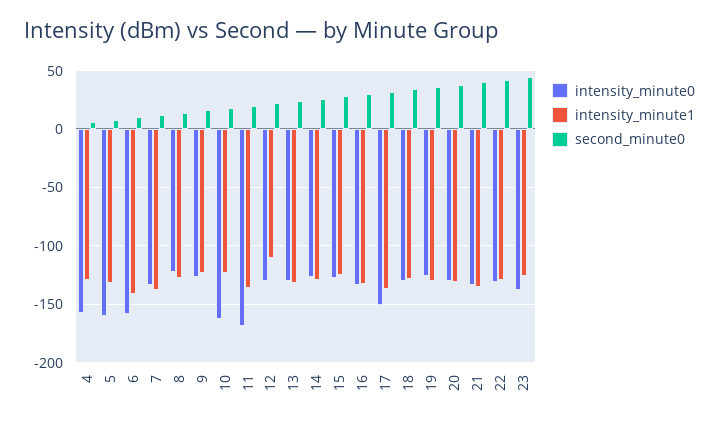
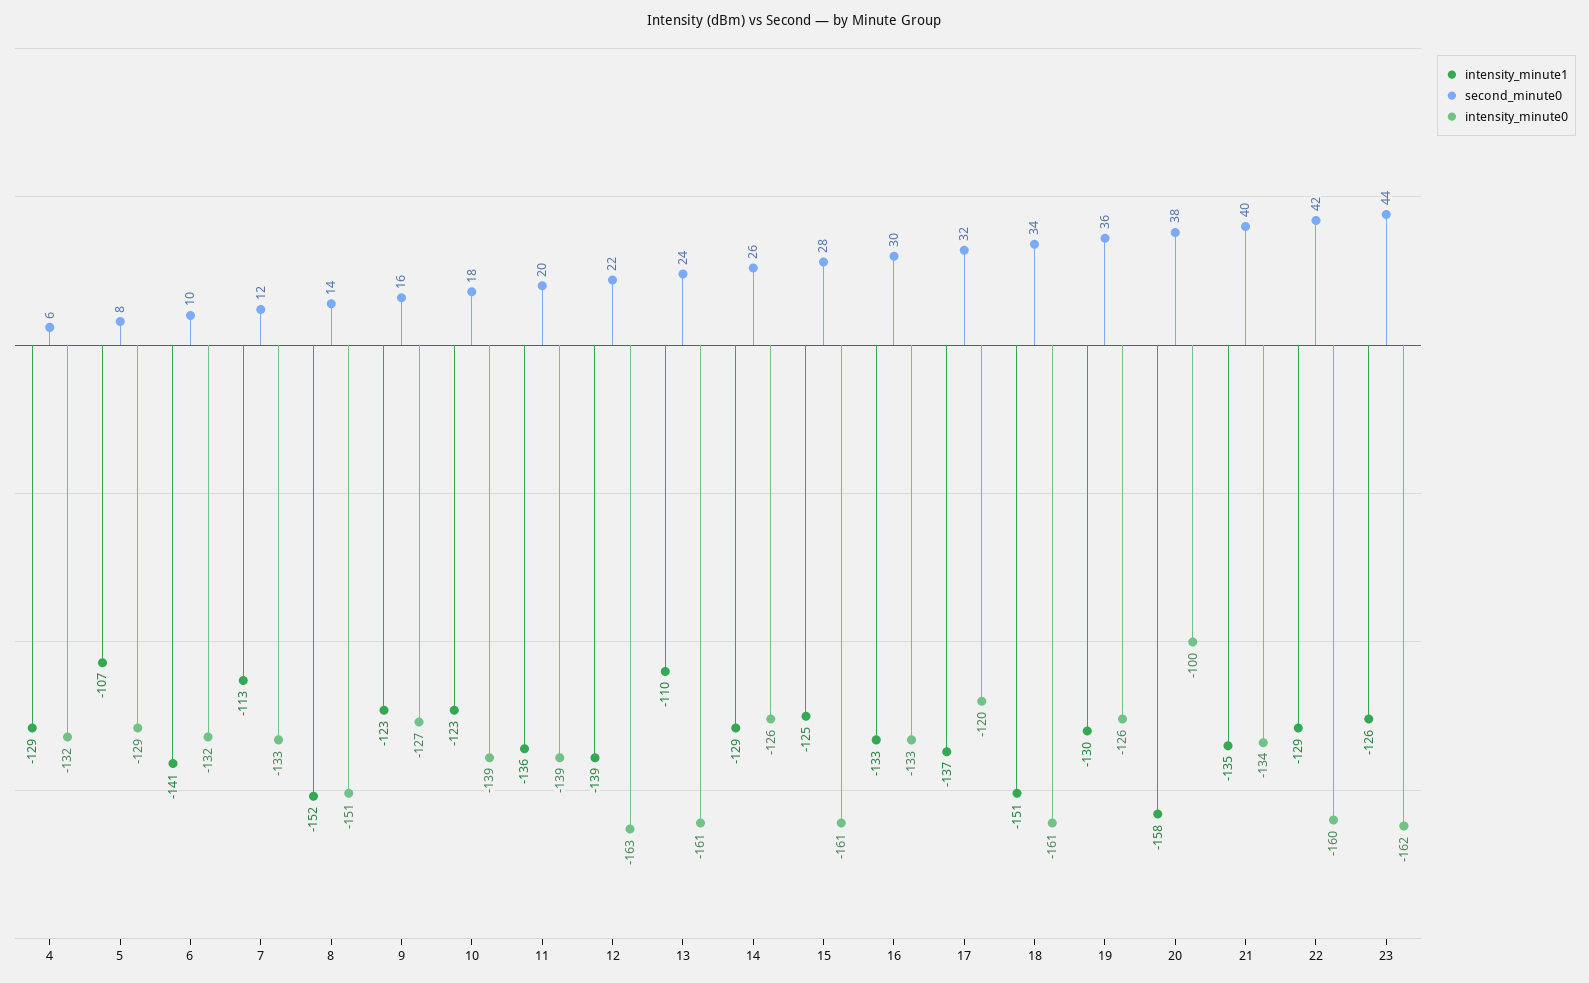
intensity_minute0, 4: -160 -> -132
intensity_minute0, 5: -160 -> -129
intensity_minute1, 5: -130 -> -107
intensity_minute0, 6: -160 -> -132
intensity_minute1, 7: -140 -> -113
intensity_minute0, 8: -120 -> -151
intensity_minute1, 8: -130 -> -152
intensity_minute0, 10: -160 -> -139
intensity_minute0, 11: -170 -> -139
intensity_minute0, 12: -130 -> -163
intensity_minute1, 12: -110 -> -139
intensity_minute0, 13: -130 -> -161
intensity_minute1, 13: -130 -> -110
intensity_minute0, 15: -130 -> -161
intensity_minute0, 17: -150 -> -120
intensity_minute0, 18: -130 -> -161
intensity_minute1, 18: -130 -> -151
intensity_minute0, 20: -130 -> -100
intensity_minute1, 20: -130 -> -158
intensity_minute0, 22: -130 -> -160
intensity_minute0, 23: -140 -> -162

